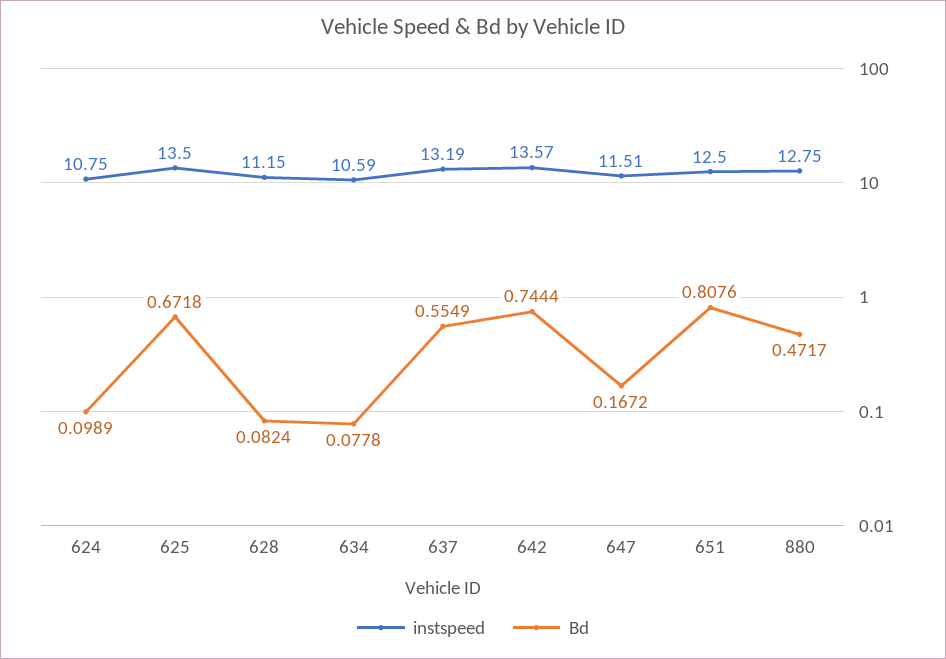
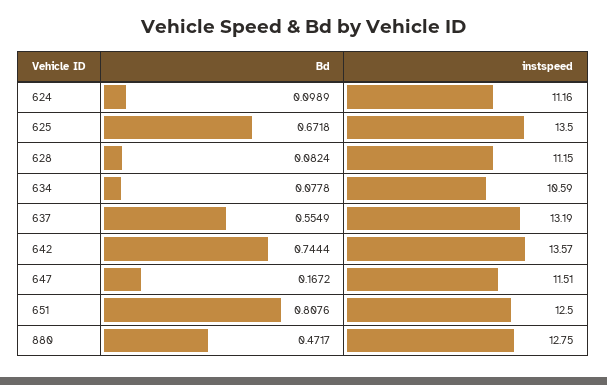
instspeed, 624: 10.75 -> 11.16

